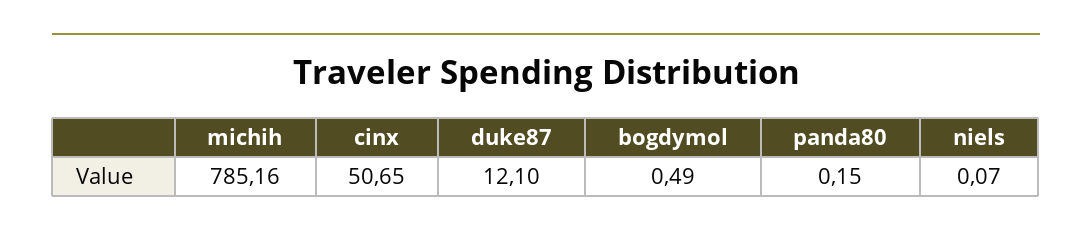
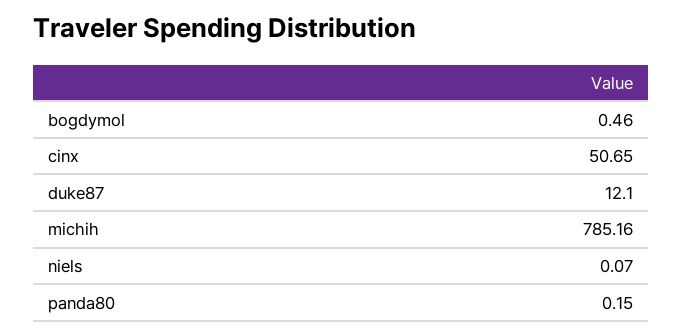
bogdymol: 0.49 -> 0.46

